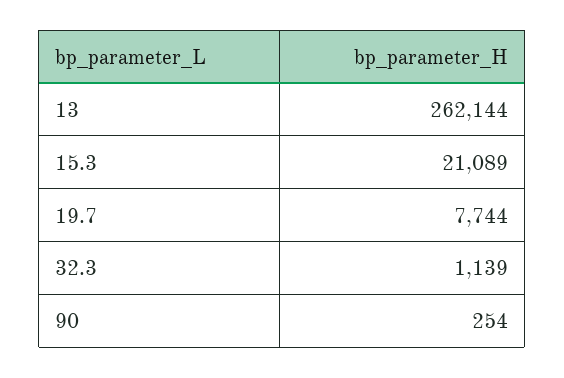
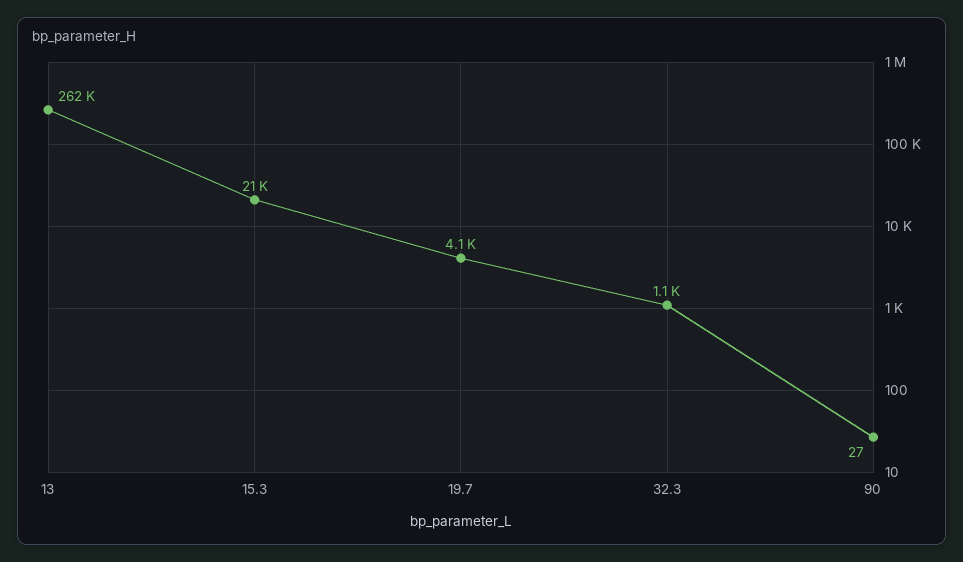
19.7: 7744 -> 4100
90: 254 -> 27

